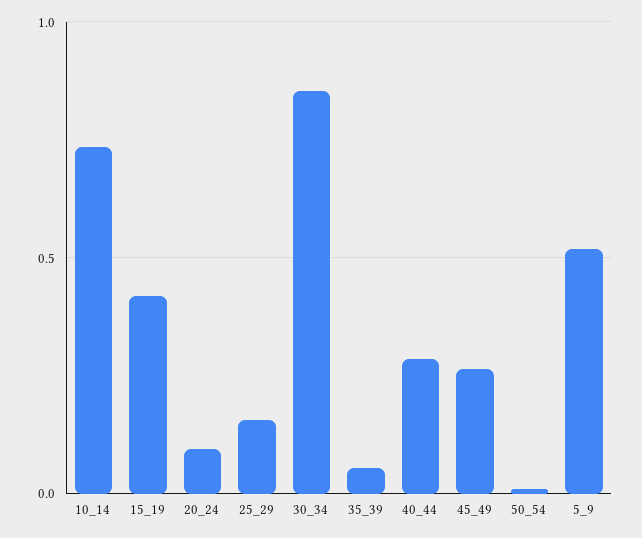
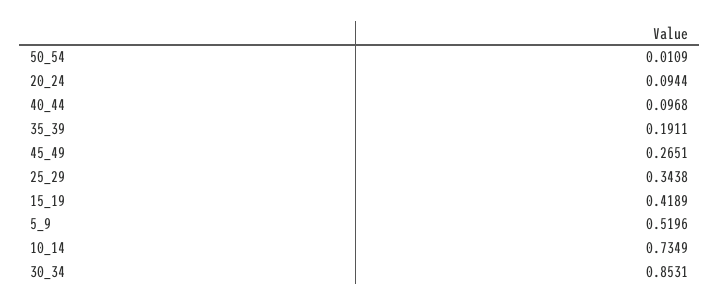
25_29: 0.15 -> 0.3438
35_39: 0.05 -> 0.1911
40_44: 0.3 -> 0.0968

